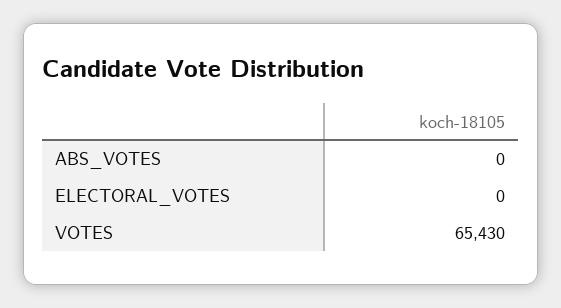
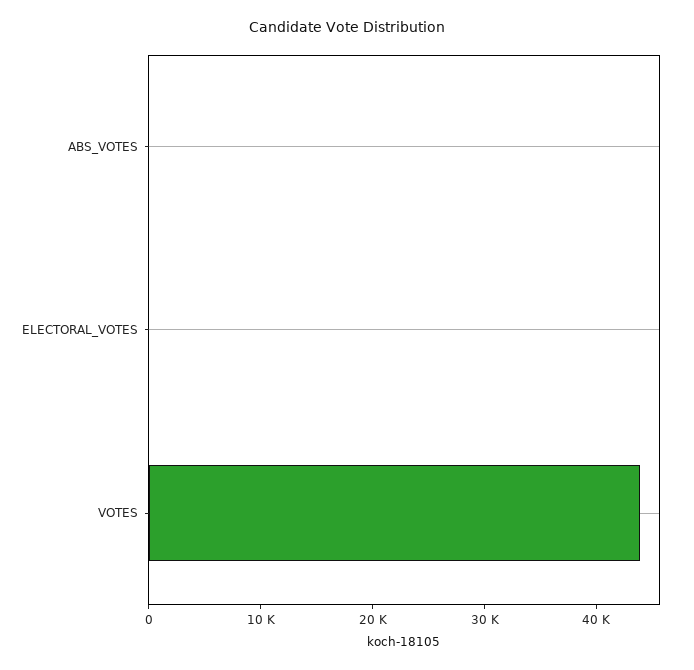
VOTES: 65430 -> 44000

